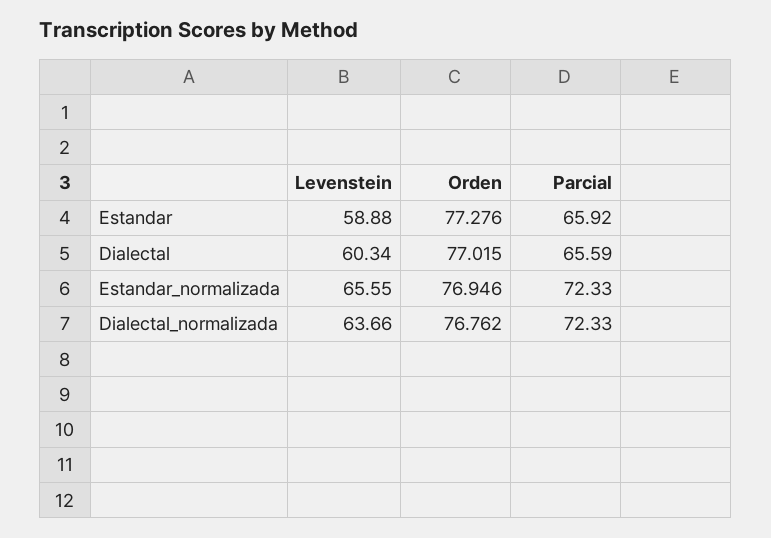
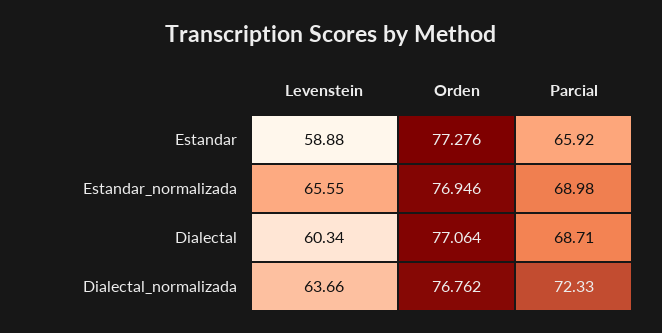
Orden, Dialectal: 77.015 -> 77.064
Parcial, Dialectal: 65.59 -> 68.71
Parcial, Estandar_normalizada: 72.33 -> 68.98

